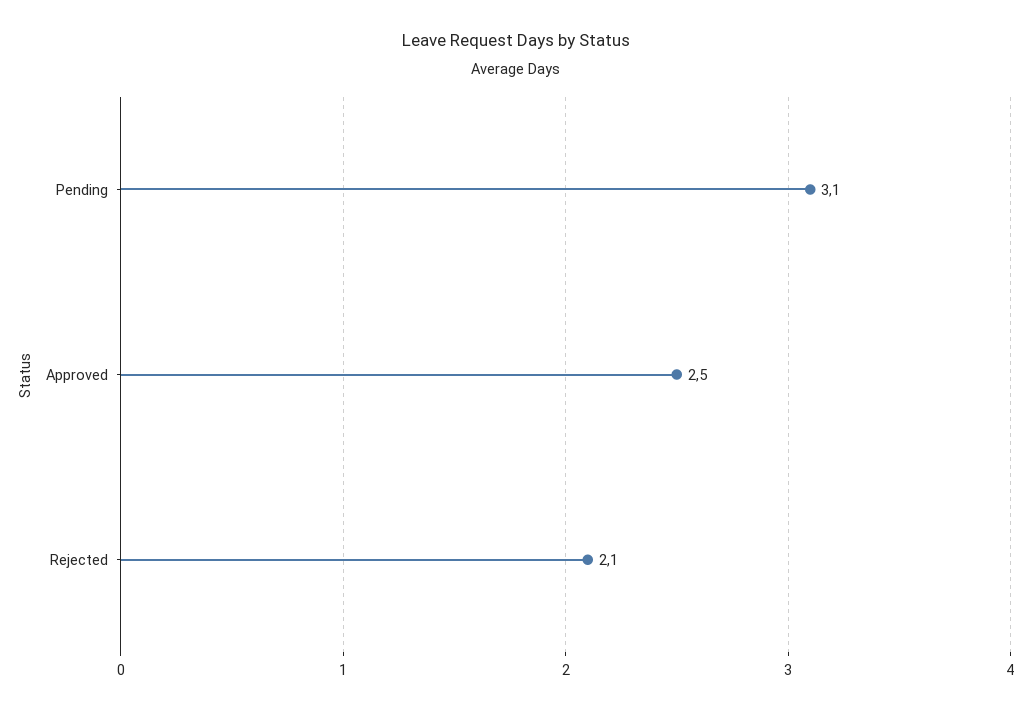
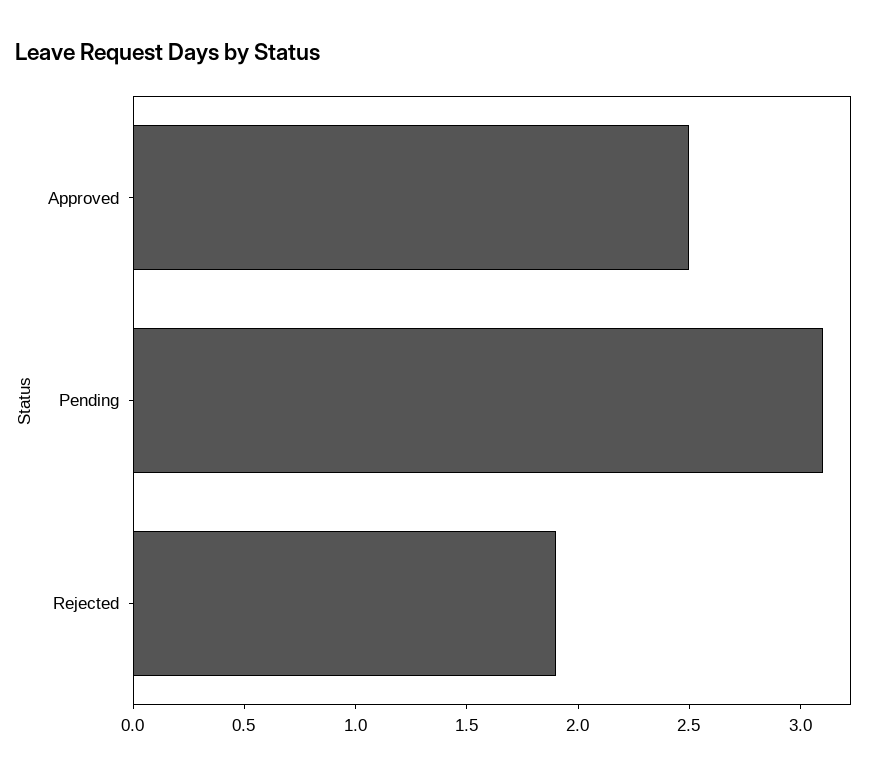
Rejected: 2.1 -> 1.9

